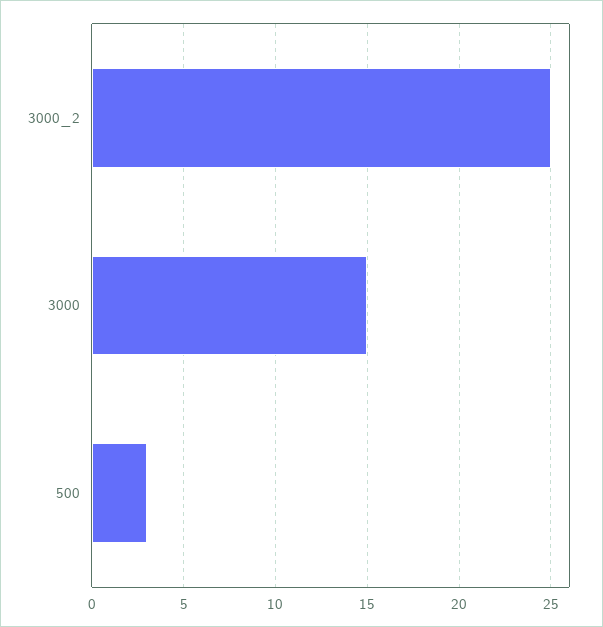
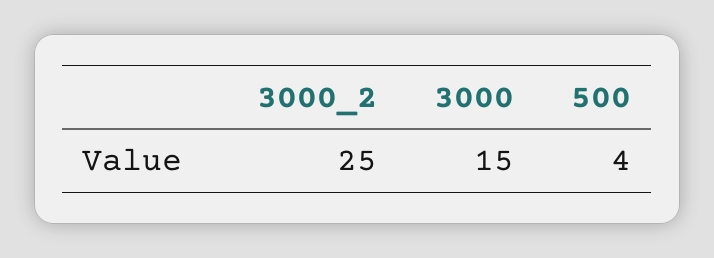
500: 3 -> 4

